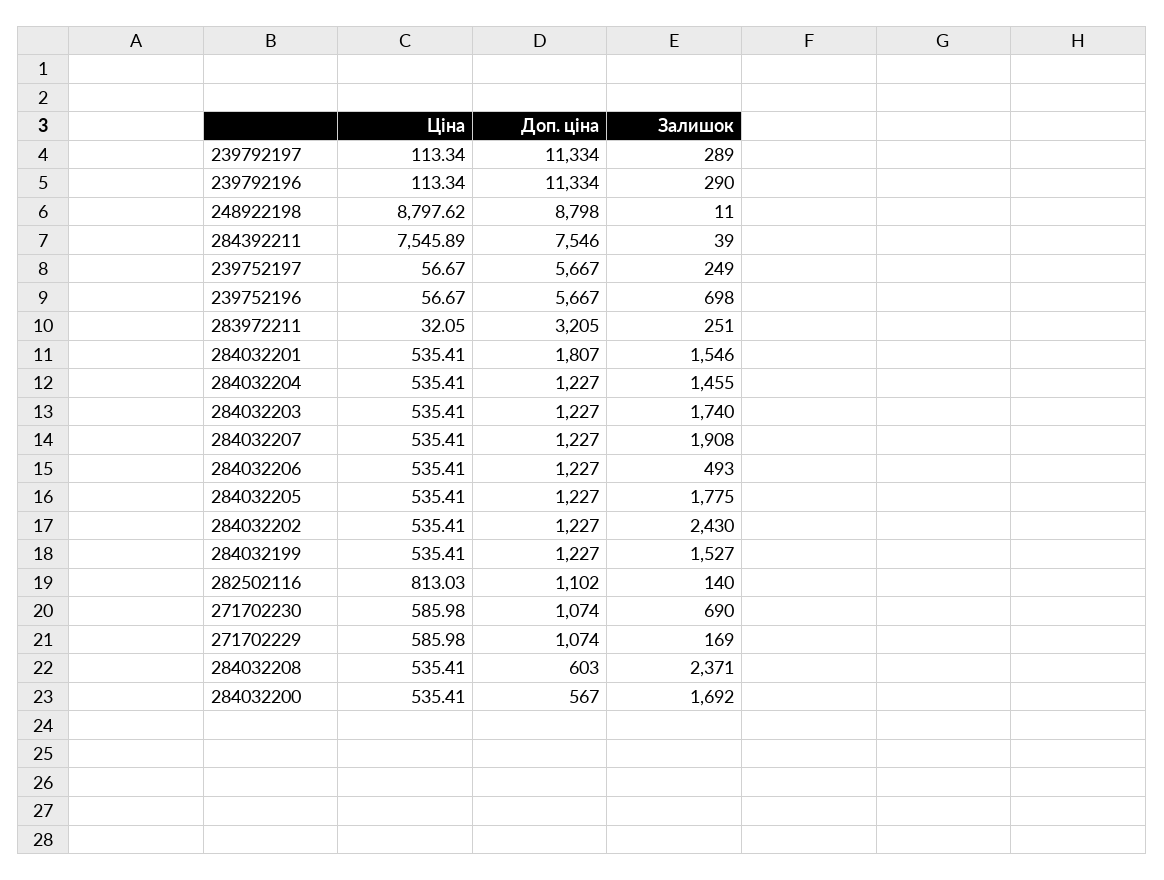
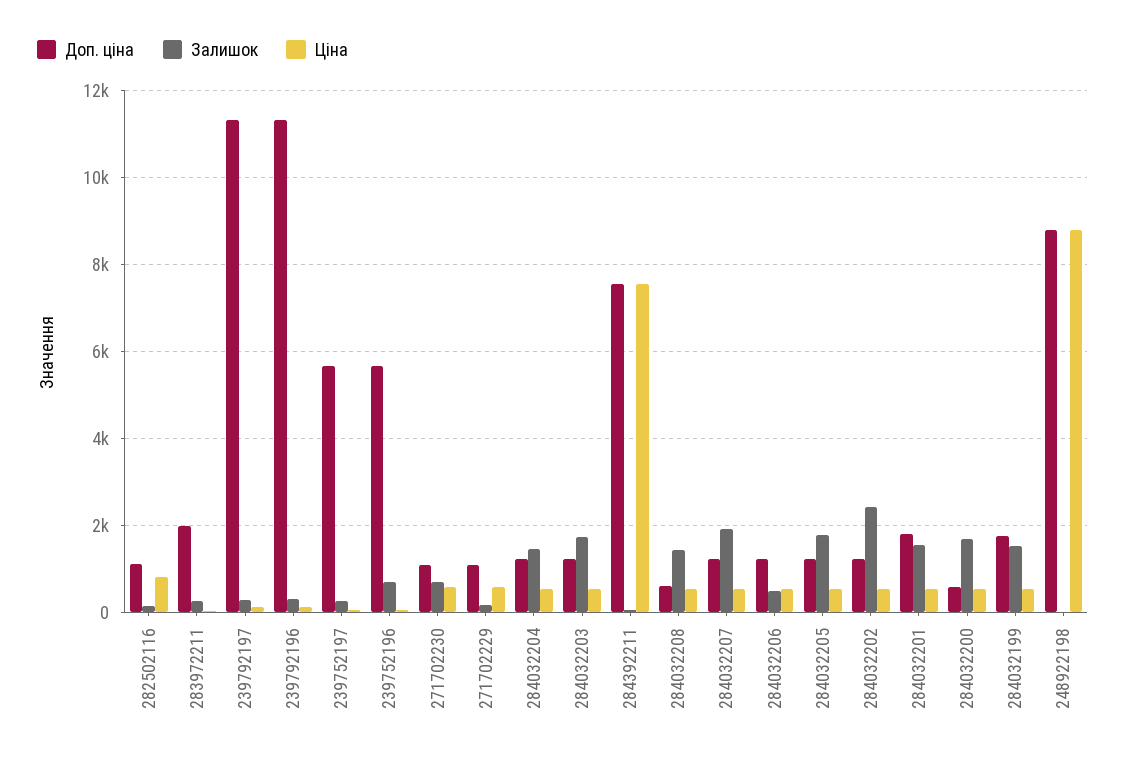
Доп. ціна, 283972211: 3205 -> 2000
Доп. ціна, 284032199: 1227 -> 1800
Залишок, 284032208: 2371 -> 1400

